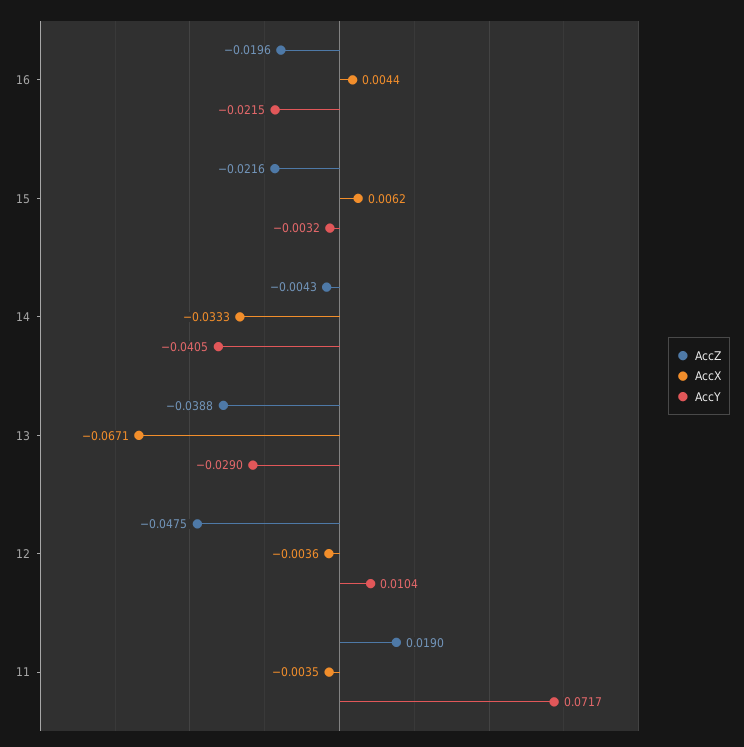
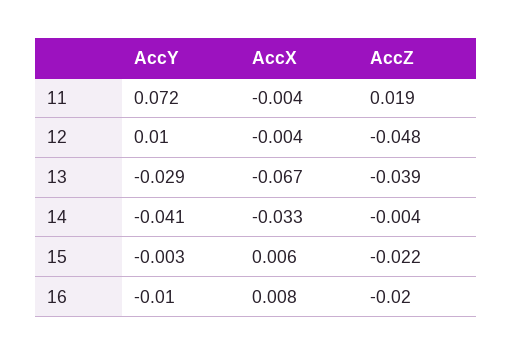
AccX, 16: 0.0044 -> 0.008
AccY, 16: -0.0215 -> -0.01

